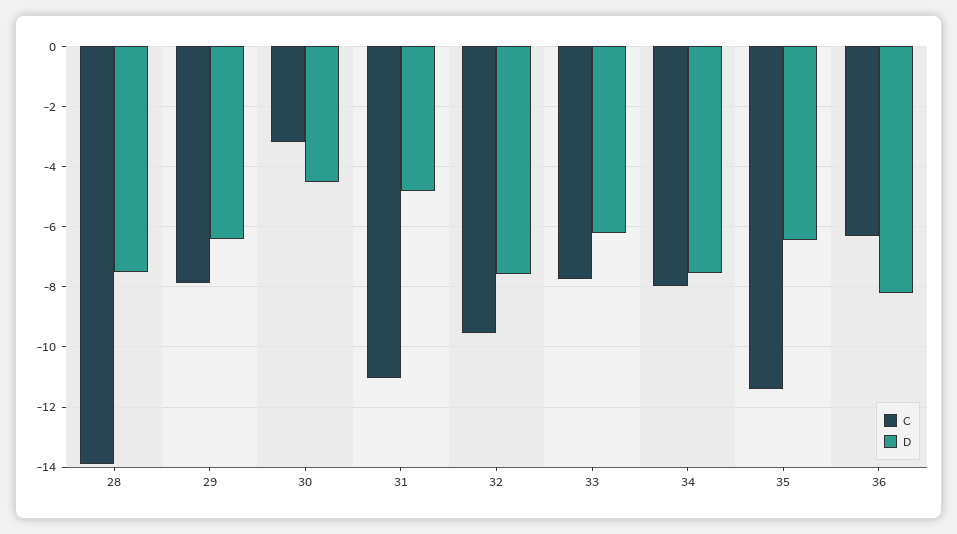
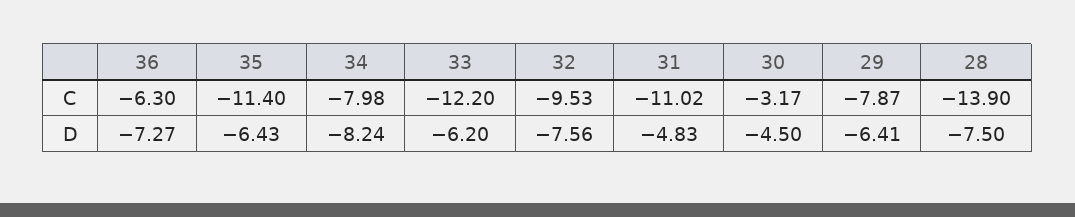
C, 33: -7.8 -> -12.2
D, 34: -7.6 -> -8.24
D, 36: -8.2 -> -7.27

